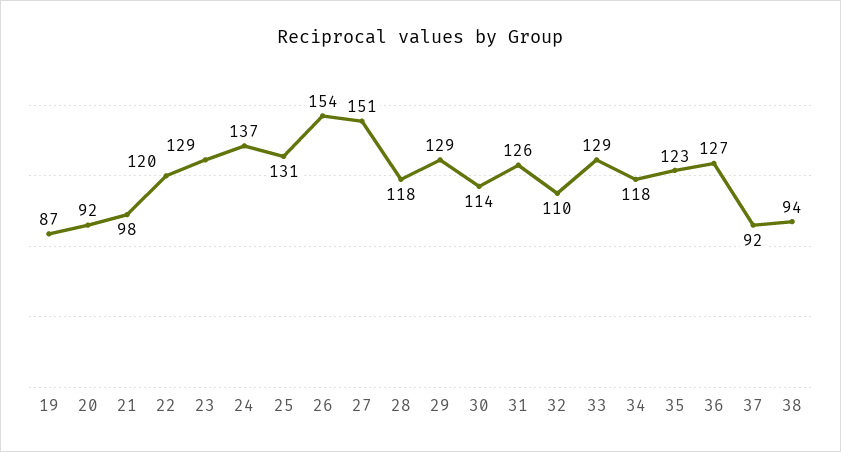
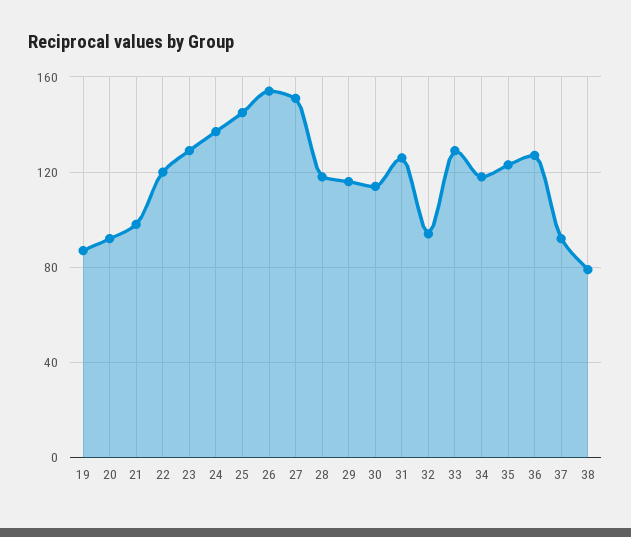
25: 131 -> 145
29: 129 -> 115
32: 110 -> 95
38: 94 -> 80

